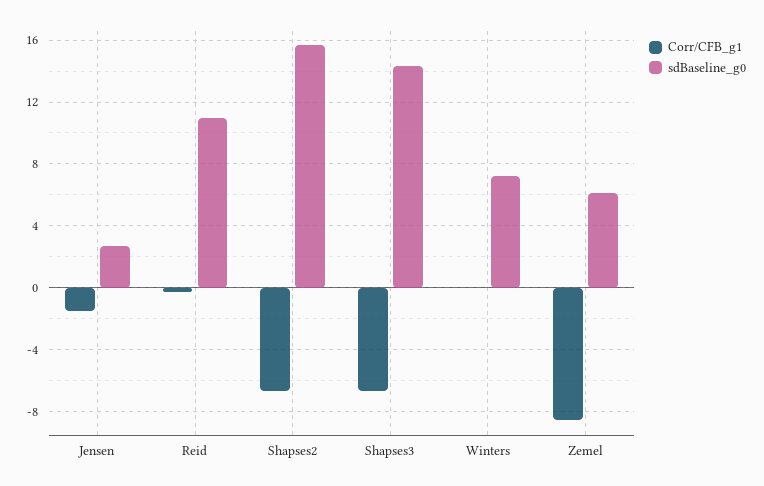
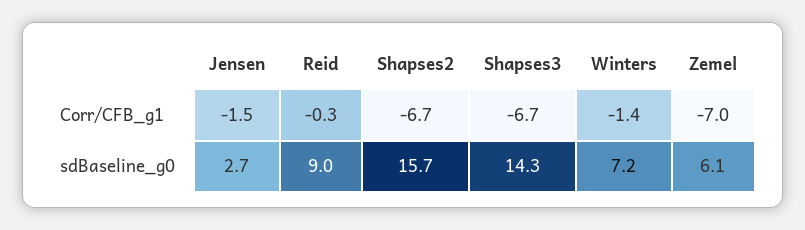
sdBaseline_g0, Reid: 11 -> 9
Corr/CFB_g1, Winters: 0 -> -1.4
Corr/CFB_g1, Zemel: -8.5 -> -7

